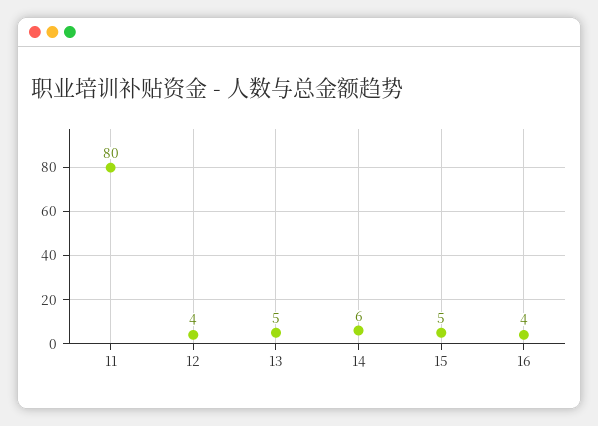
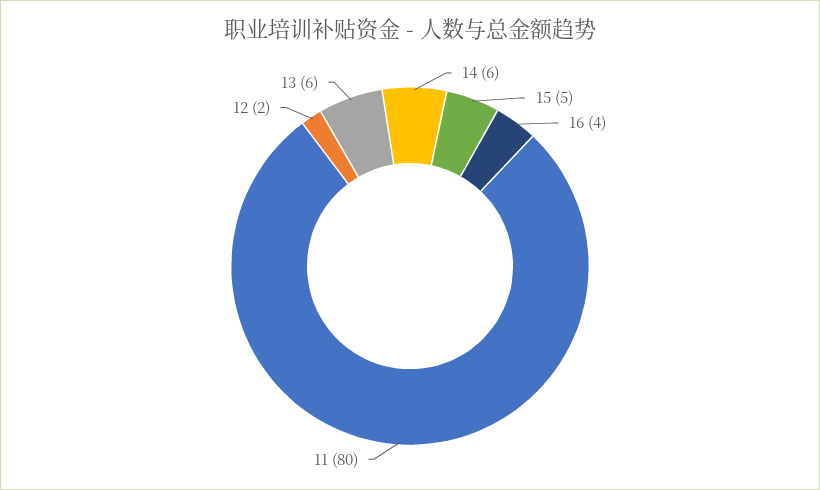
12: 4 -> 2
13: 5 -> 6

